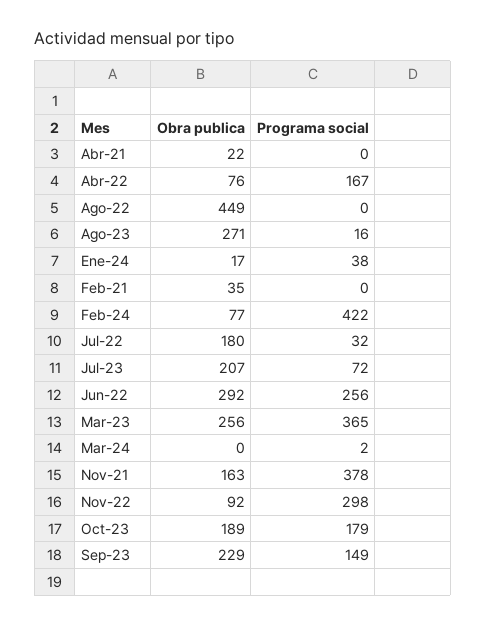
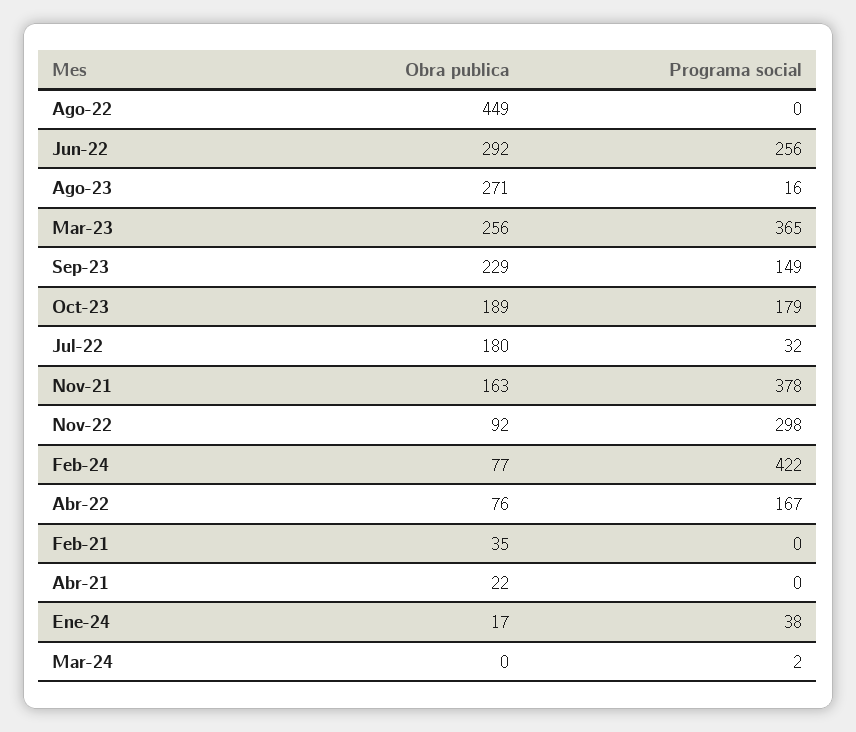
Obra publica, Jul-23: 207 -> none
Programa social, Jul-23: 72 -> none

